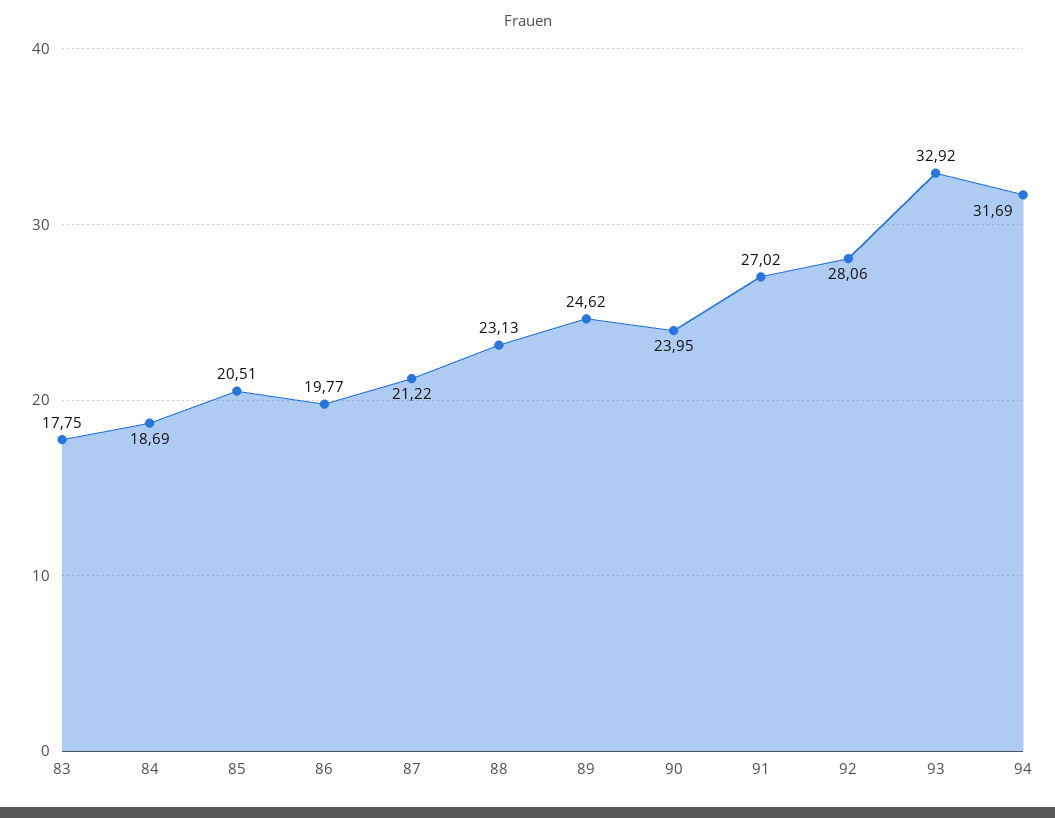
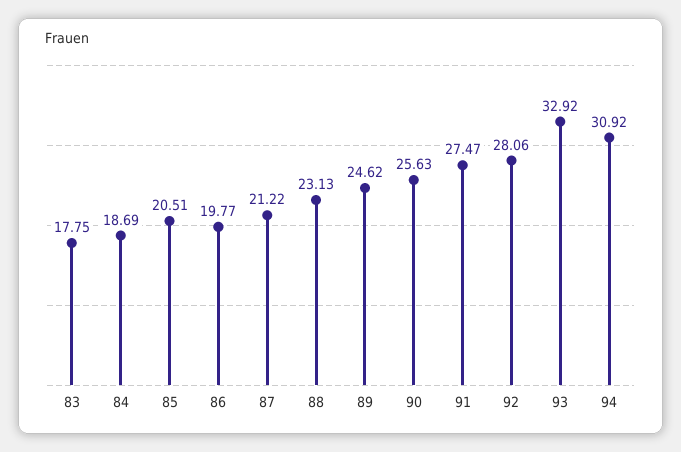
90: 23.95 -> 25.63
91: 27.02 -> 27.47
94: 31.69 -> 30.92

